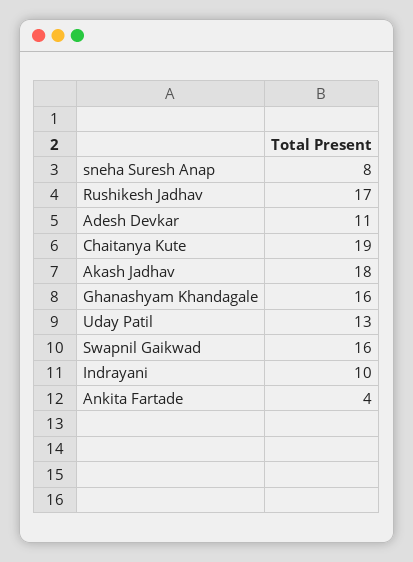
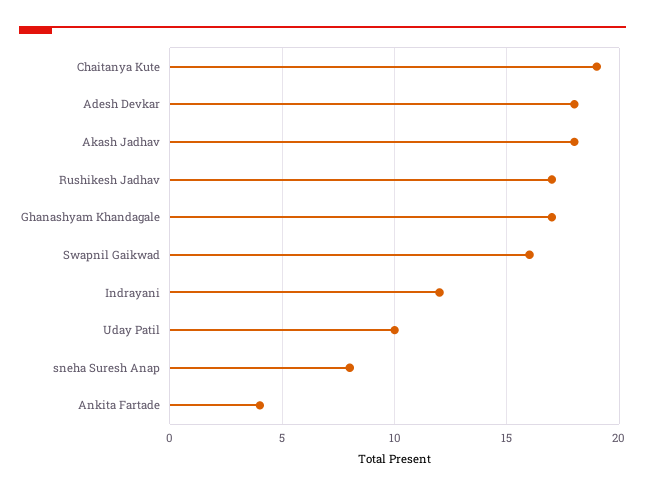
Adesh Devkar: 11 -> 18
Ghanashyam Khandagale: 16 -> 17
Uday Patil: 13 -> 10
Indrayani: 10 -> 12

